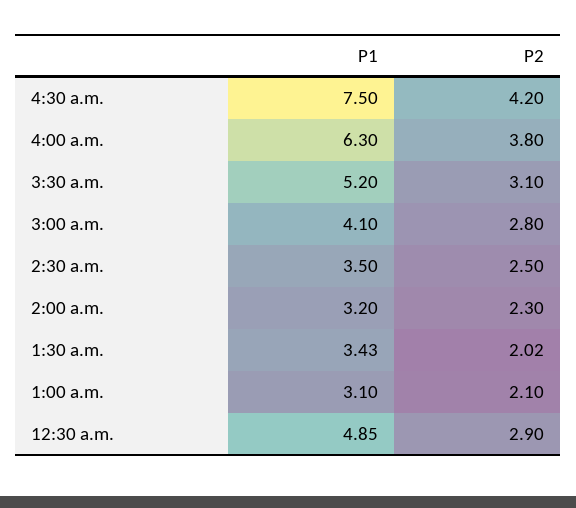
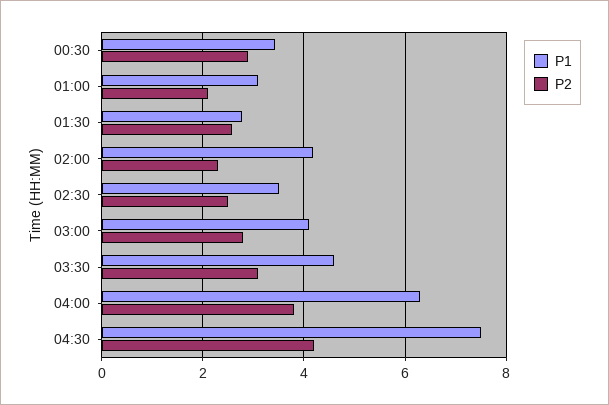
P1, 3:30 a.m.: 5.2 -> 4.6
P1, 2:00 a.m.: 3.2 -> 4.2
P1, 1:30 a.m.: 3.43 -> 2.8
P2, 1:30 a.m.: 2.02 -> 2.6
P1, 12:30 a.m.: 4.85 -> 3.4

